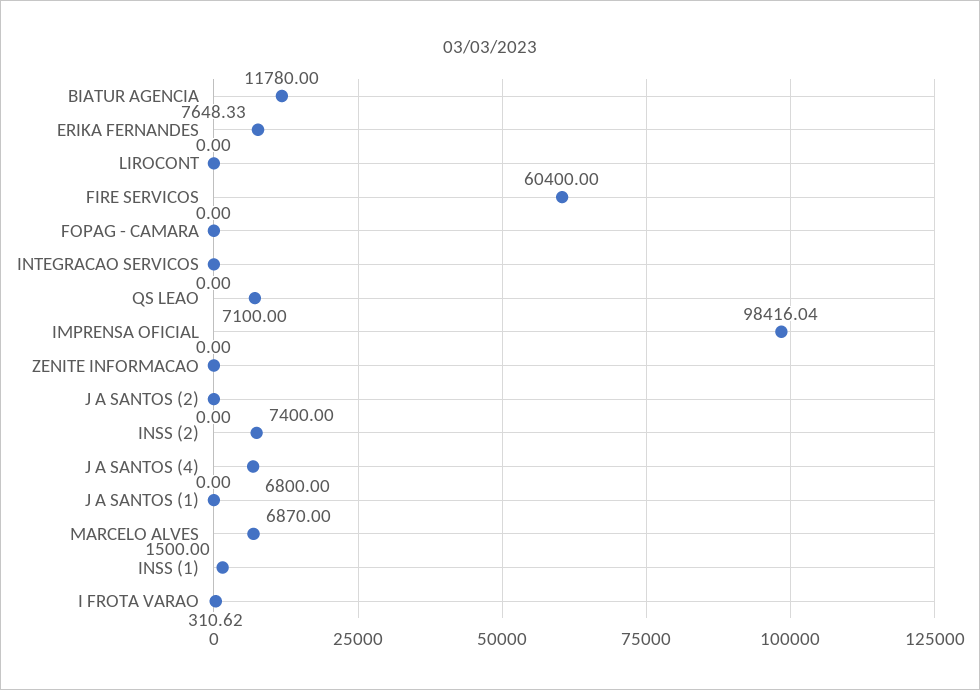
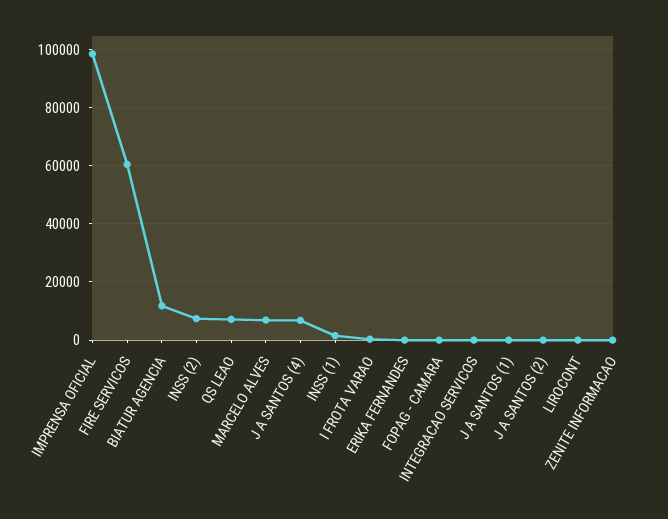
ERIKA FERNANDES: 7648.33 -> 0

